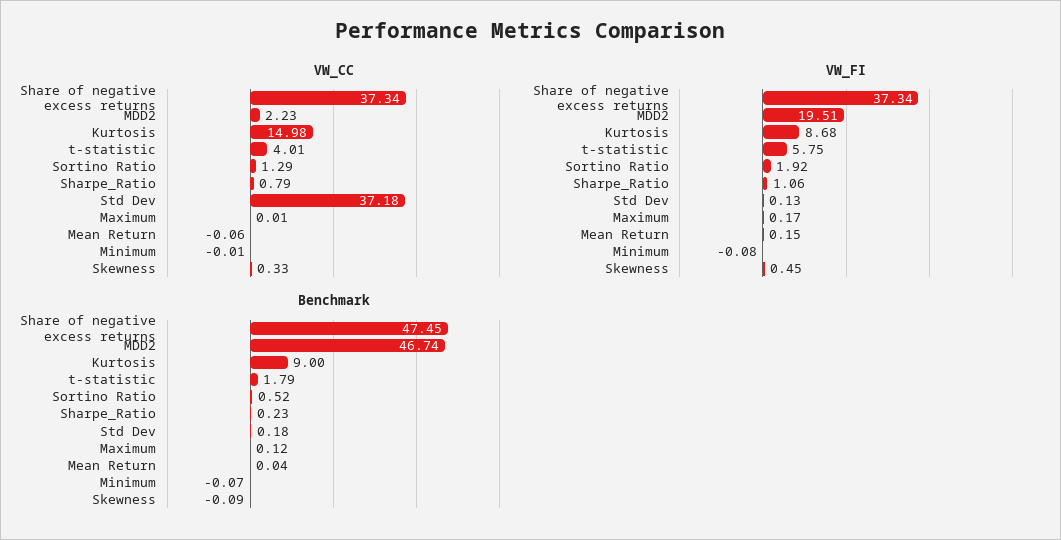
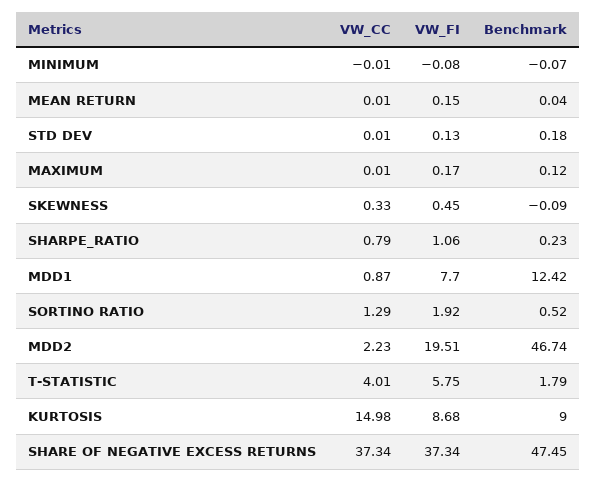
VW_CC, Std Dev: 37.18 -> 0.01
VW_CC, Mean Return: -0.06 -> 0.01
VW_CC, MDD1: none -> 0.87
VW_FI, MDD1: none -> 7.7
Benchmark, MDD1: none -> 12.42

